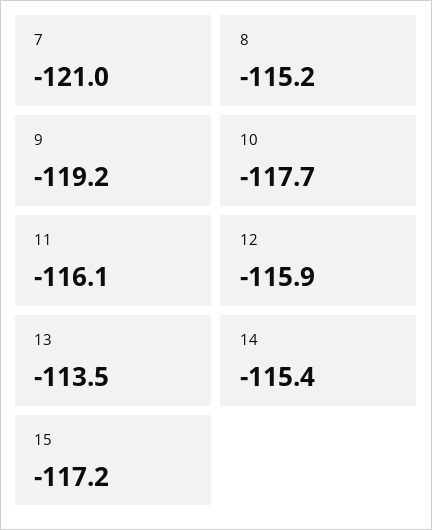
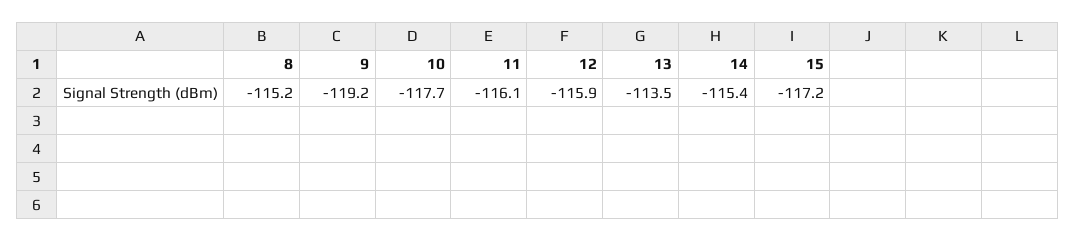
7: -121 -> none

